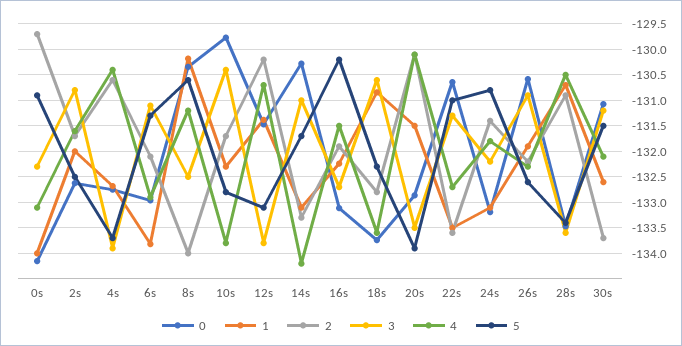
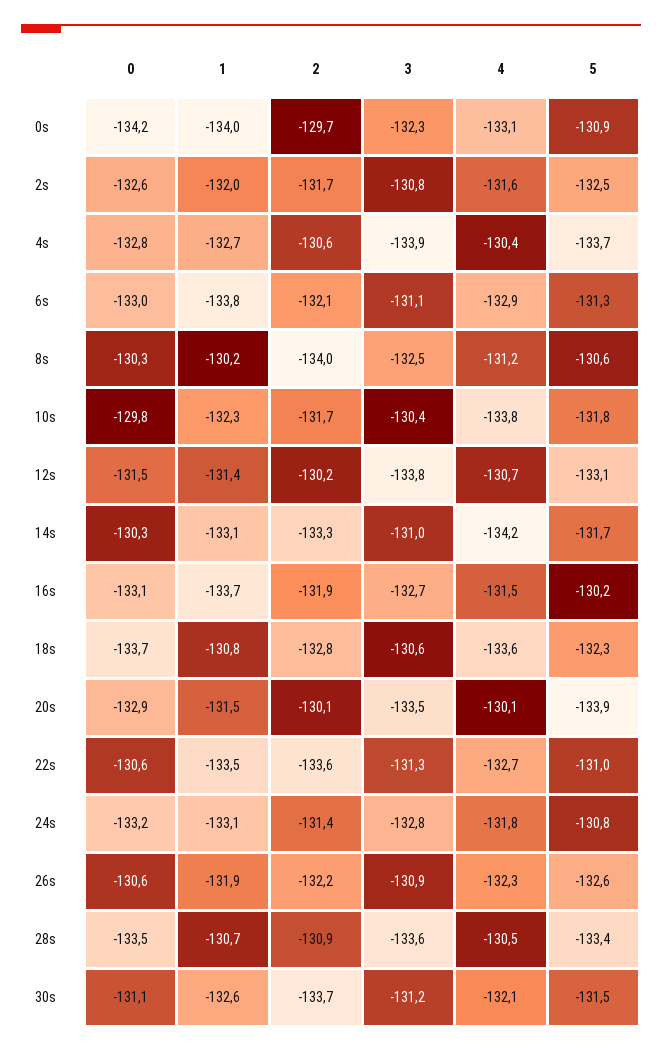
5, 10s: -132.75 -> -131.8
1, 16s: -132.25 -> -133.7
3, 24s: -132.25 -> -132.8

